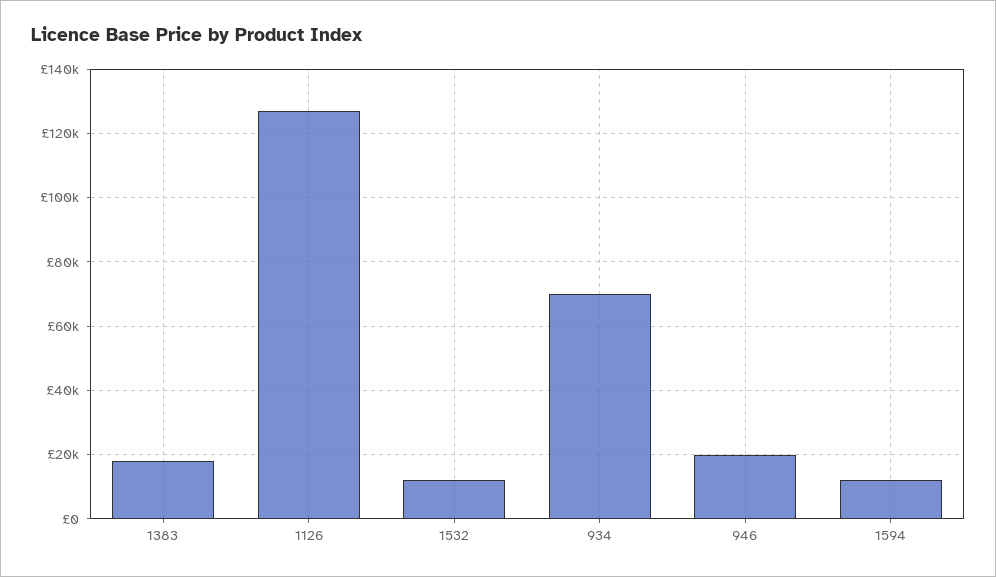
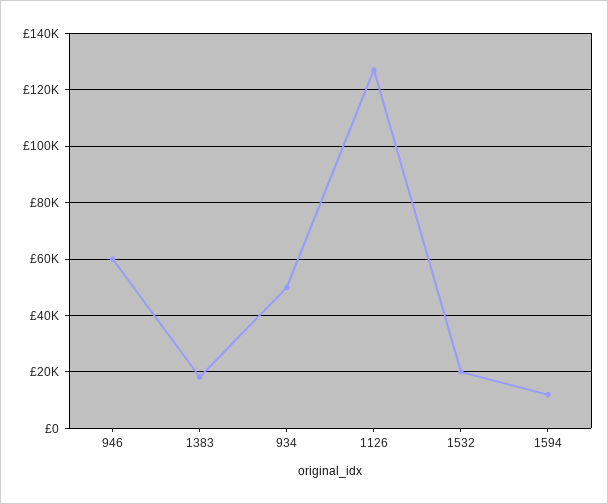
1532: 12000 -> 20000
934: 70000 -> 50000
946: 20000 -> 60000

